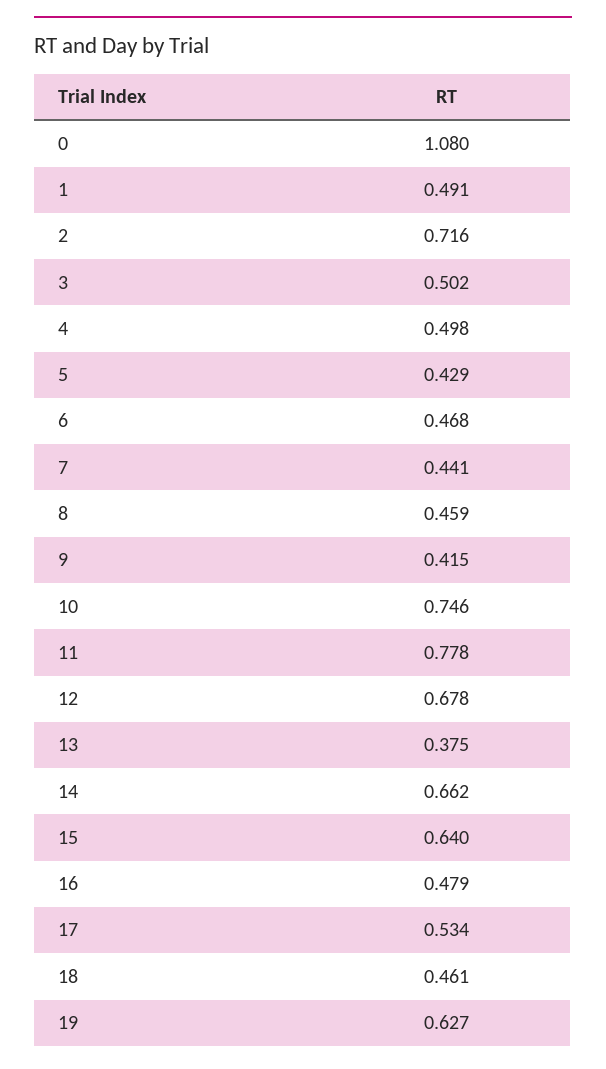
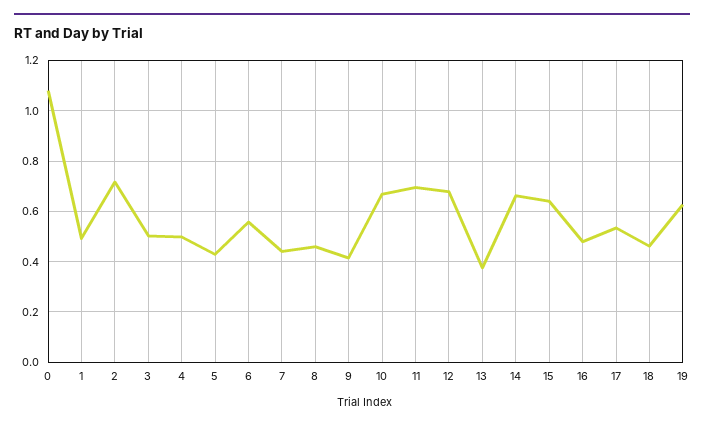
6: 0.468 -> 0.55
10: 0.746 -> 0.675
11: 0.778 -> 0.7

